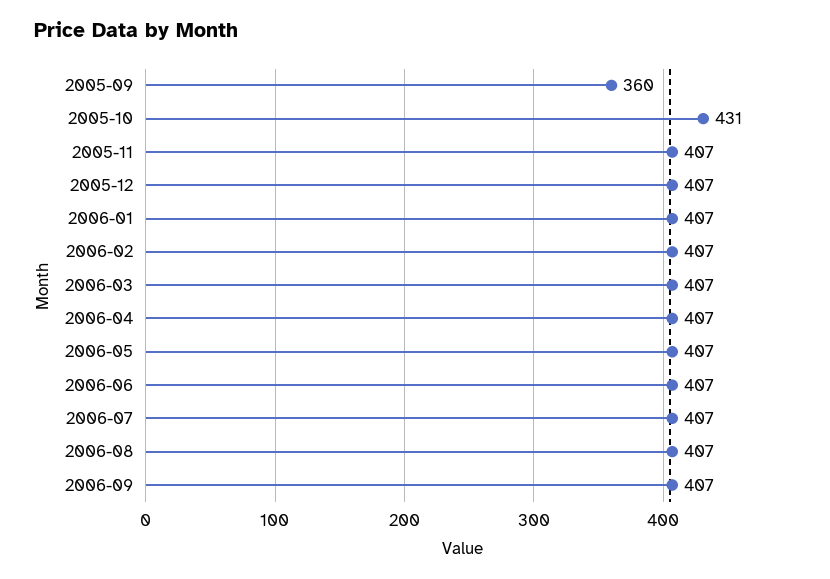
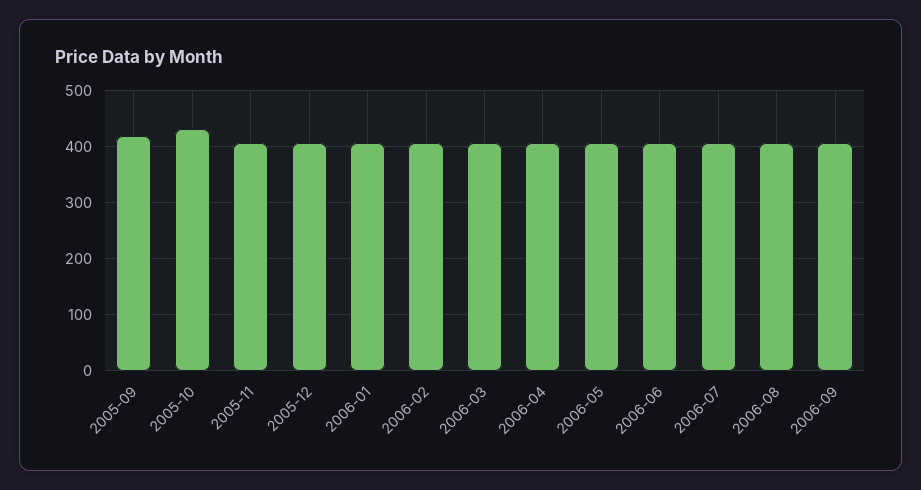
2005-09: 360 -> 420

